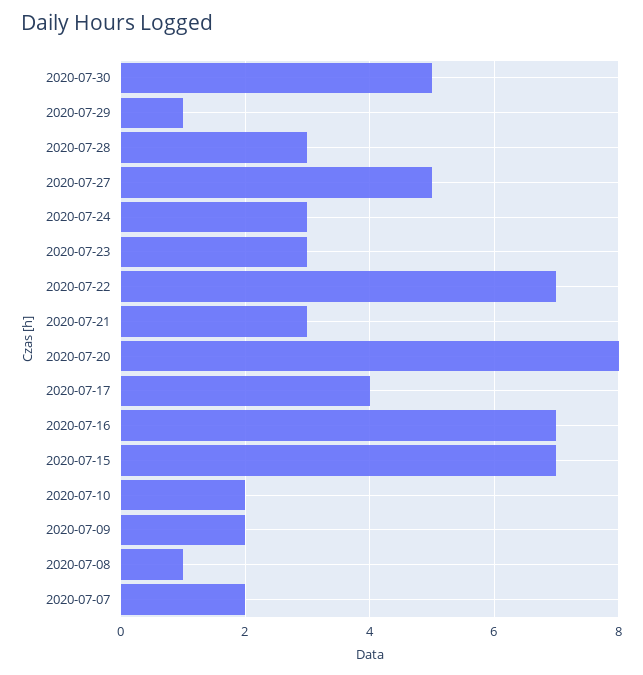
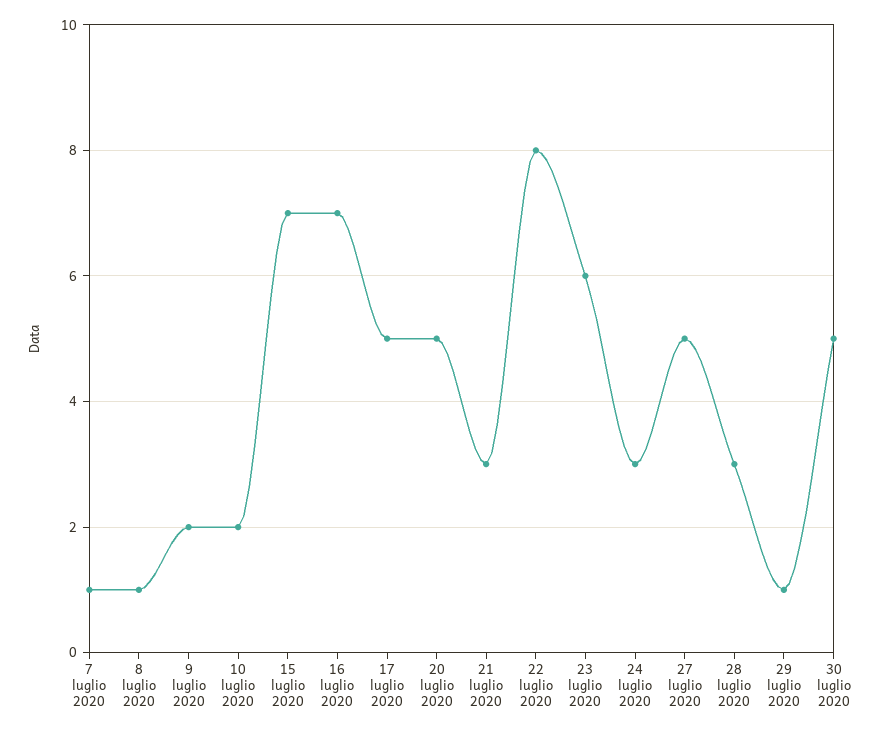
2020-07-23: 3 -> 6
2020-07-22: 7 -> 8
2020-07-20: 8 -> 5
2020-07-17: 4 -> 5
2020-07-07: 2 -> 1

